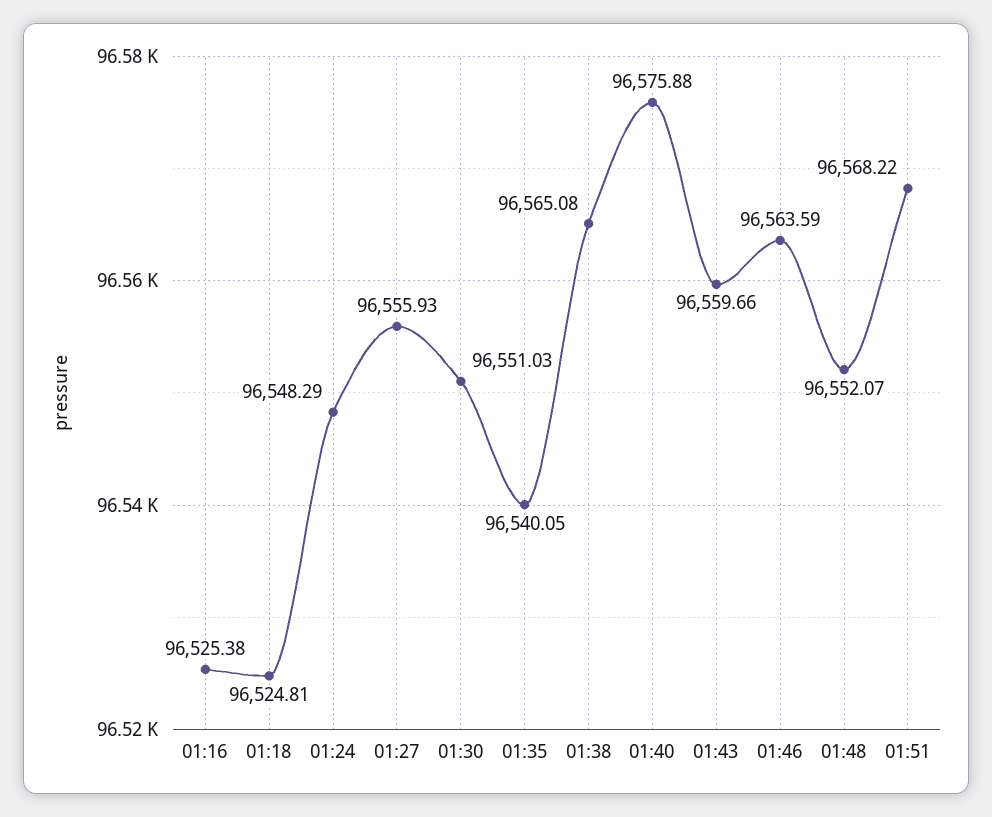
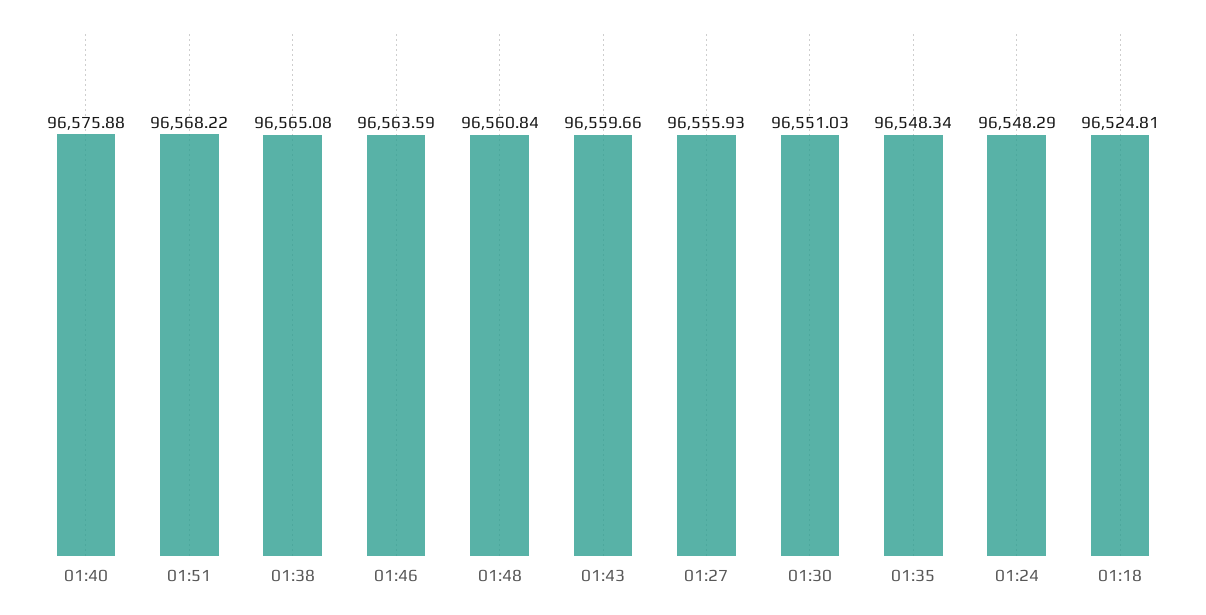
01:16: 96525.38 -> none
01:35: 96540.05 -> 96548.34
01:48: 96552.07 -> 96560.84

